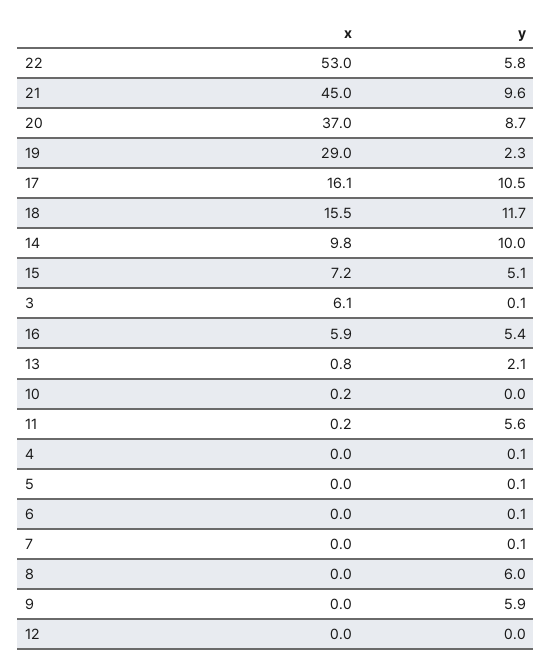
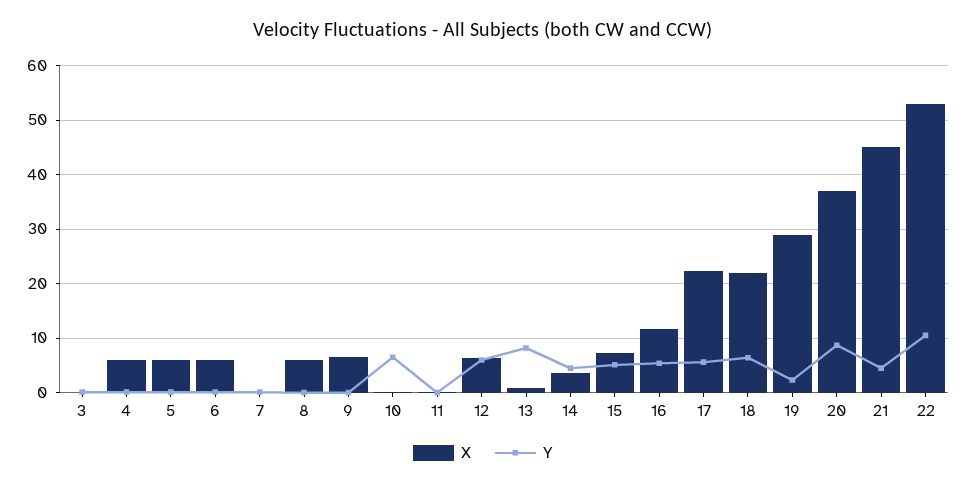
y, 22: 5.8 -> 10
y, 21: 9.6 -> 4
x, 17: 16.1 -> 22
y, 17: 10.5 -> 6
x, 18: 15.5 -> 22
y, 18: 11.7 -> 6
x, 14: 9.8 -> 4
y, 14: 10 -> 4
x, 3: 6.1 -> 0
x, 16: 5.9 -> 12
y, 13: 2.1 -> 8
y, 10: 0 -> 6
y, 11: 5.6 -> 0
x, 4: 0 -> 6
x, 5: 0 -> 6
x, 6: 0 -> 6
x, 8: 0 -> 6
y, 8: 6 -> 0
x, 9: 0 -> 6
y, 9: 5.9 -> 0
x, 12: 0 -> 6
y, 12: 0 -> 6

